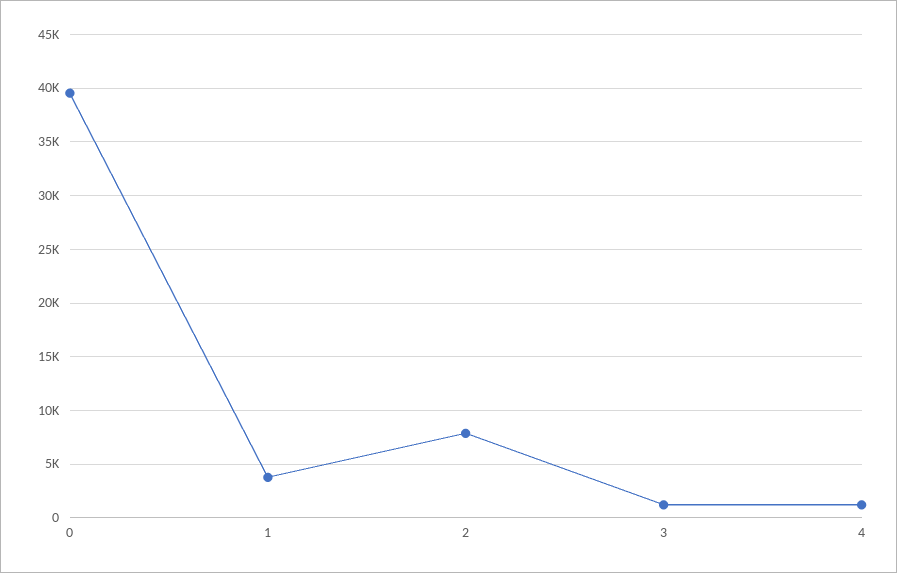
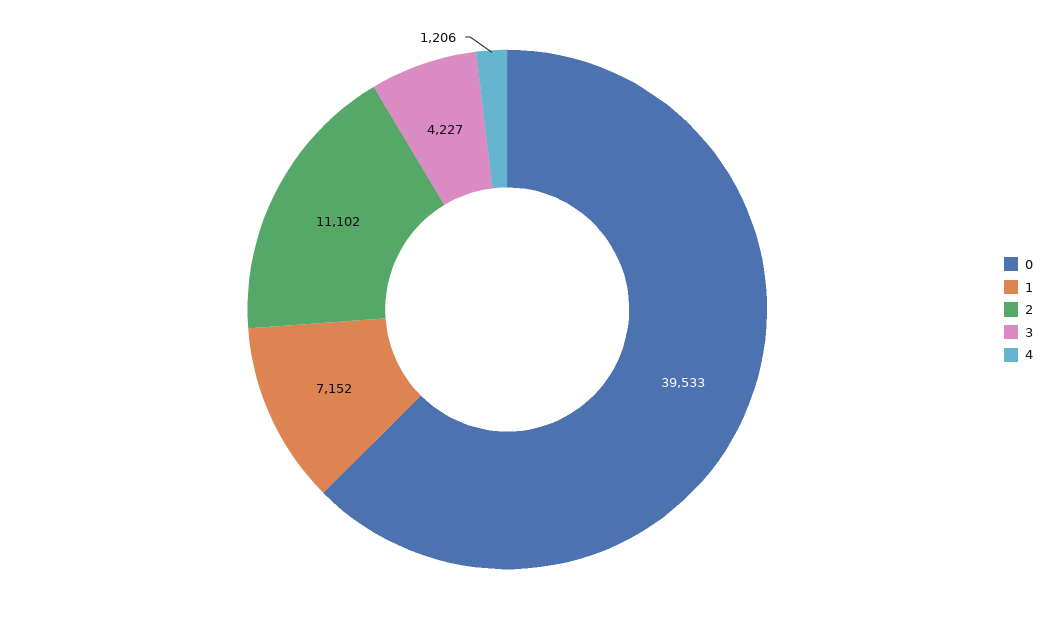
1: 4000 -> 7152
2: 8000 -> 11102
3: 1000 -> 4227

